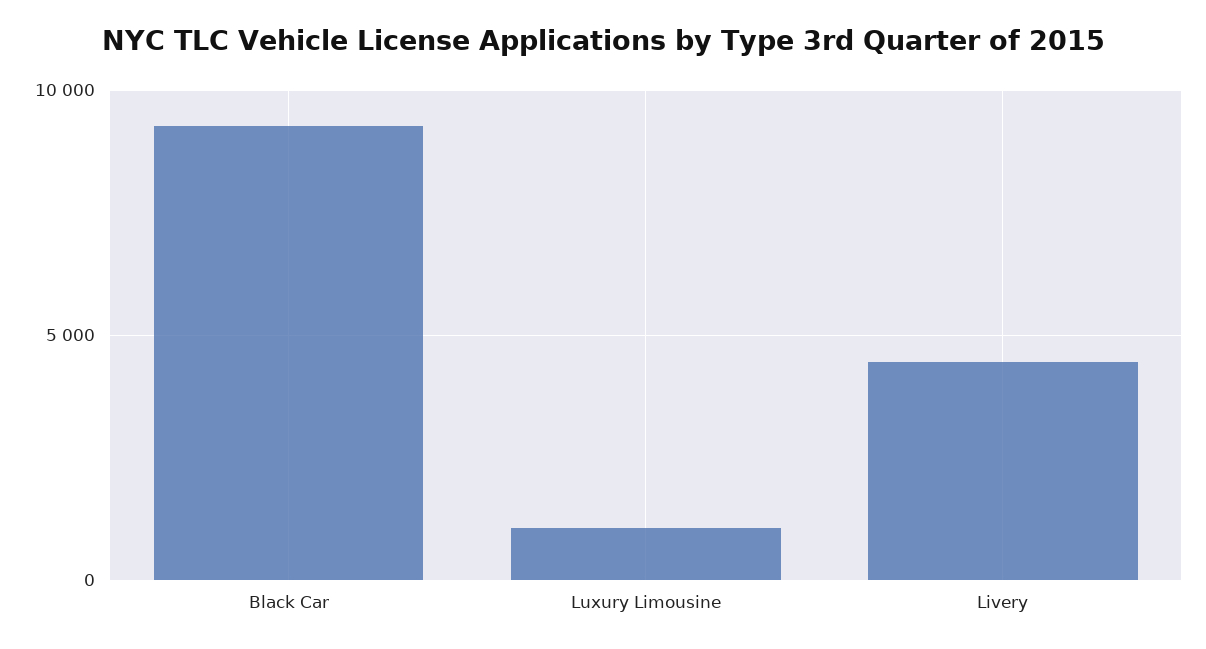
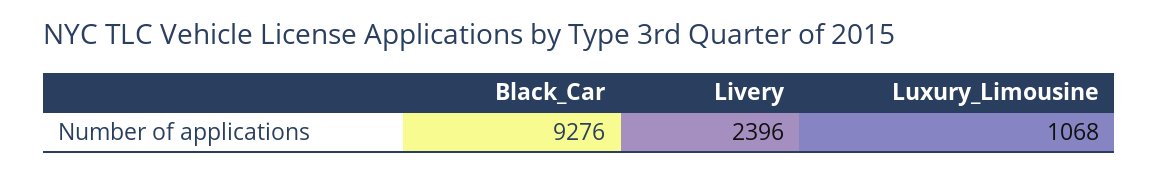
Livery: 4500 -> 2396

